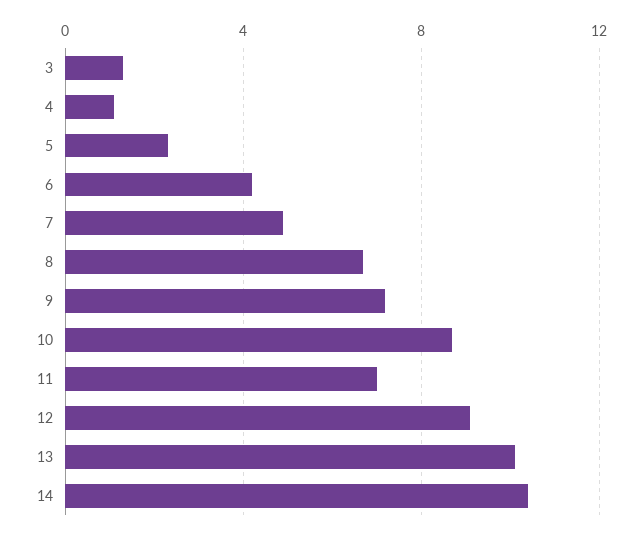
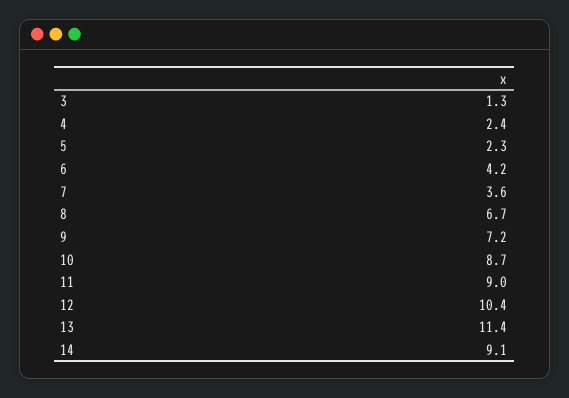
4: 1 -> 2.4
7: 5 -> 3.6
11: 7 -> 9
12: 9 -> 10.4
13: 10 -> 11.4
14: 10.5 -> 9.1

